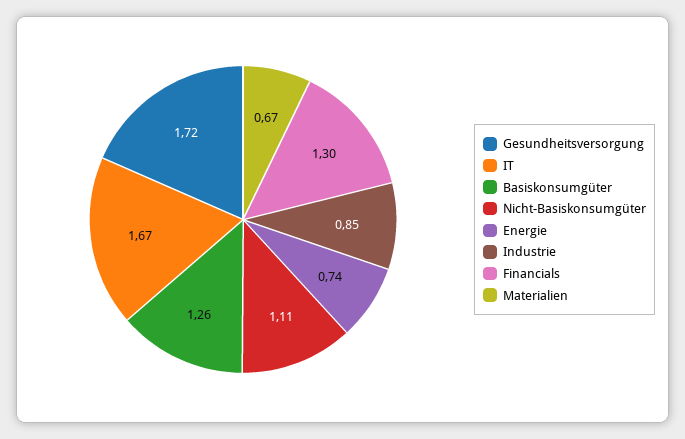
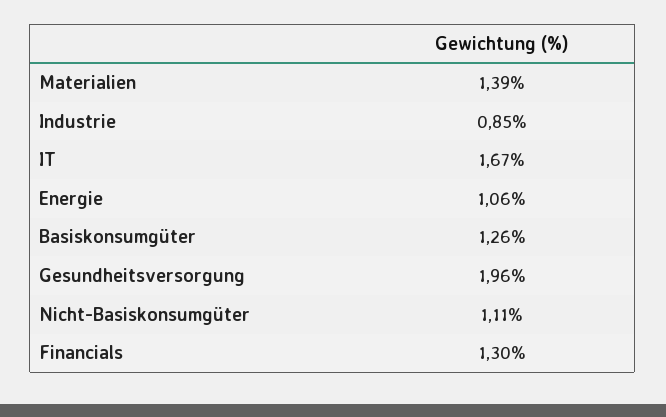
Gesundheitsversorgung: 1.72 -> 1.96
Energie: 0.74 -> 1.06
Materialien: 0.67 -> 1.39

